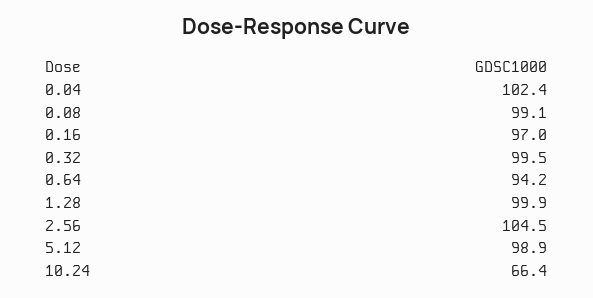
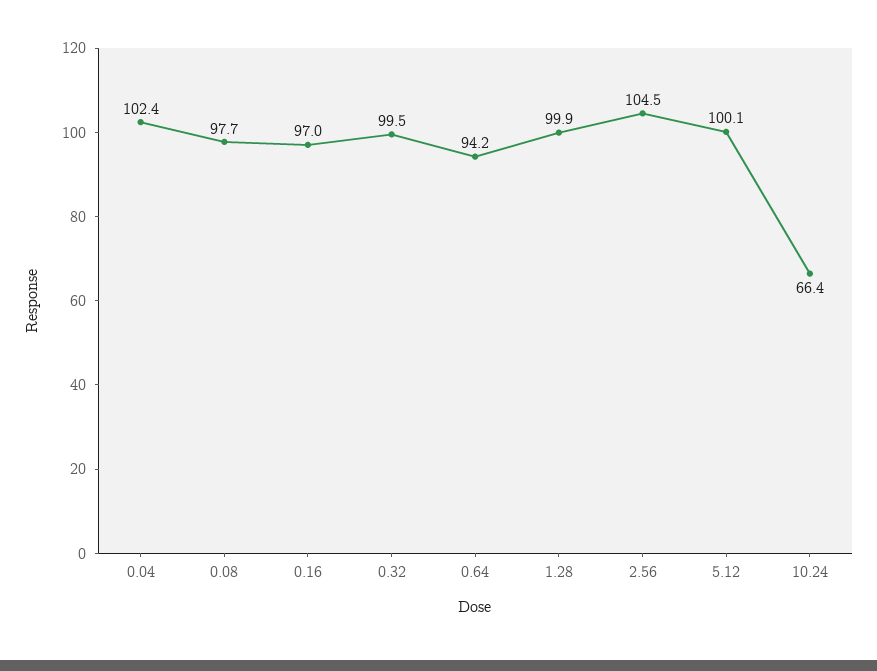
0.08: 99.1 -> 97.7
5.12: 98.9 -> 100.1

